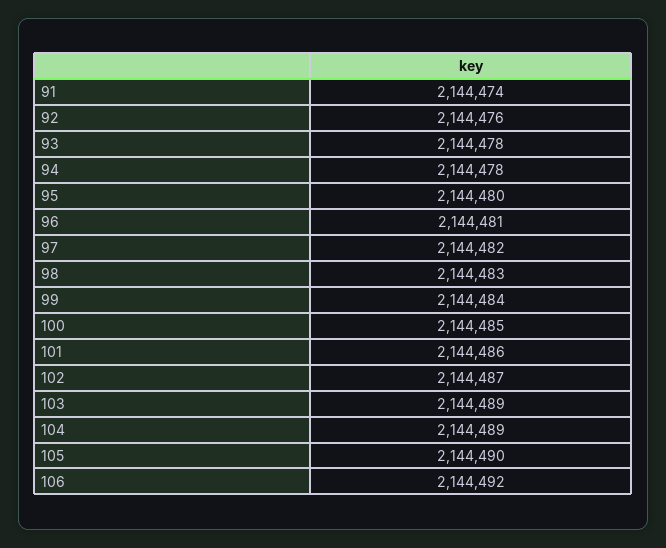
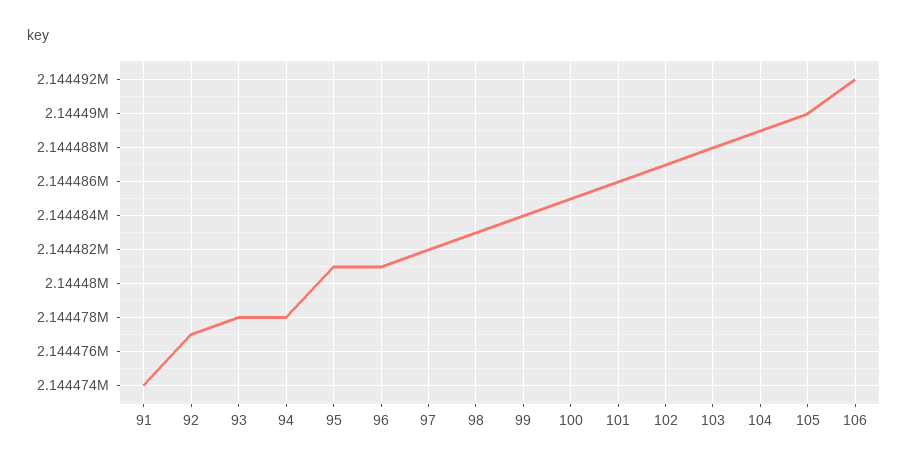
92: 2144476 -> 2144477
95: 2144480 -> 2144481
103: 2144489 -> 2144488

